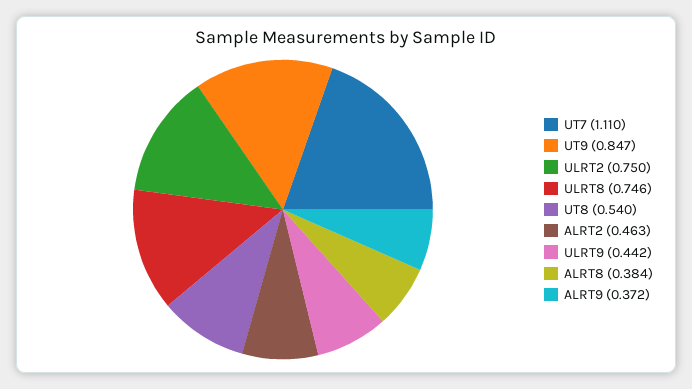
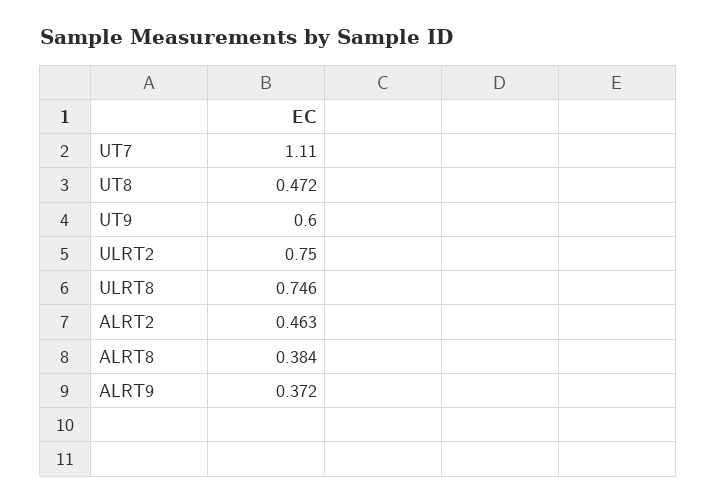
UT9: 0.847 -> 0.6
UT8: 0.54 -> 0.472
ULRT9: 0.442 -> none

